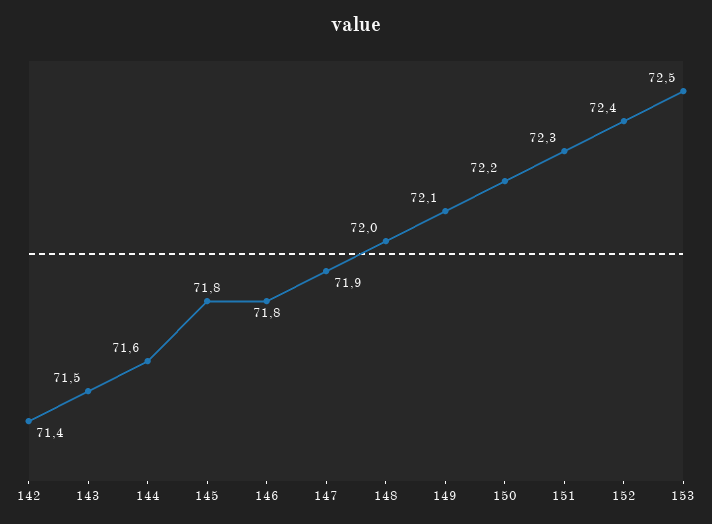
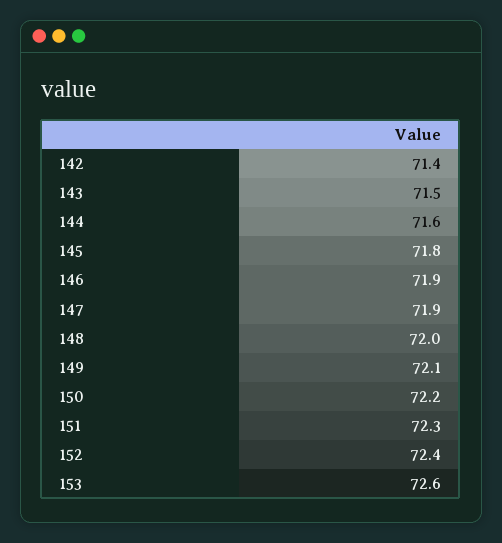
146: 71.8 -> 71.9
153: 72.5 -> 72.6

